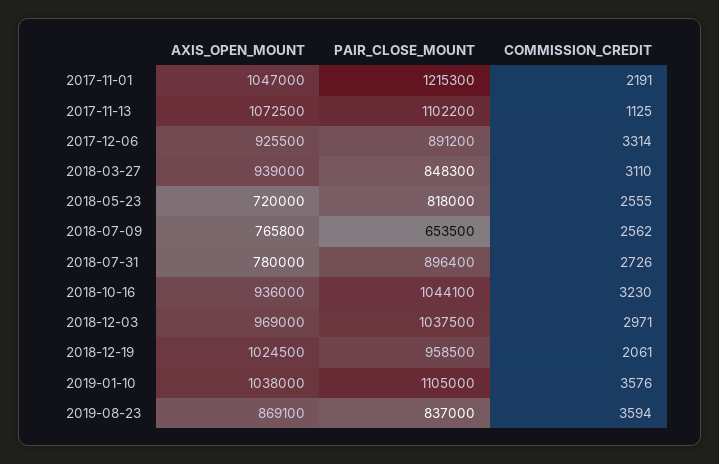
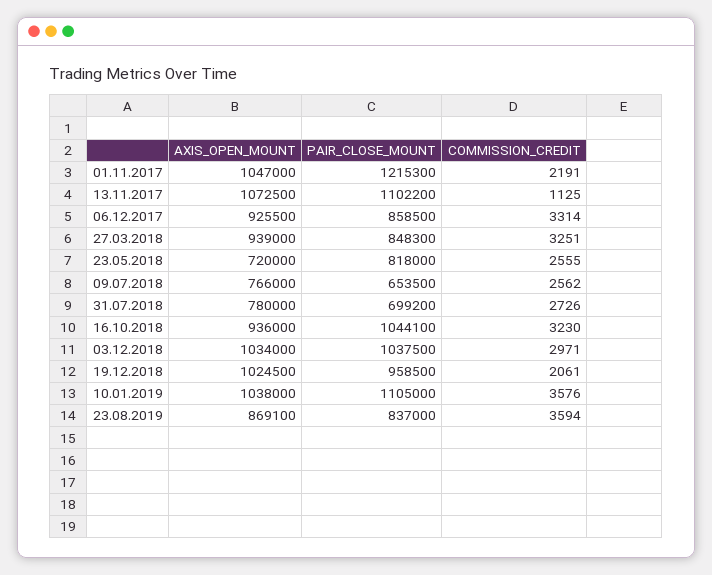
PAIR_CLOSE_MOUNT, 2017-12-06: 891200 -> 858500
COMMISSION_CREDIT, 2018-03-27: 3110 -> 3251
AXIS_OPEN_MOUNT, 2018-07-09: 765800 -> 766000
PAIR_CLOSE_MOUNT, 2018-07-31: 896400 -> 699200
AXIS_OPEN_MOUNT, 2018-12-03: 969000 -> 1034000

